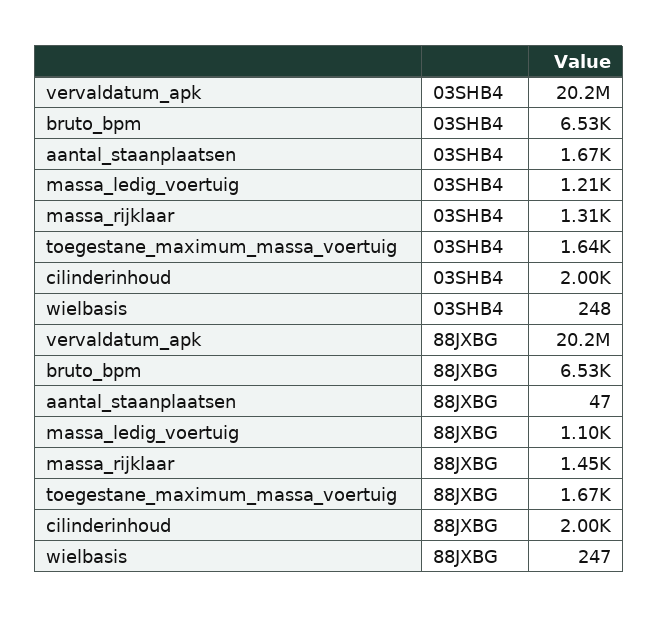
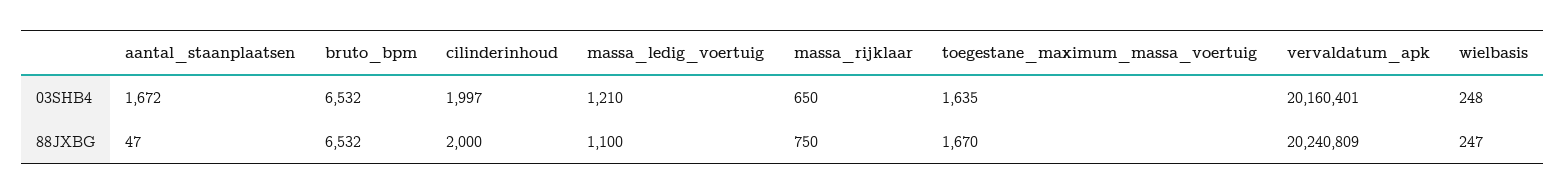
massa_rijklaar, 03SHB4: 1310 -> 650
massa_rijklaar, 88JXBG: 1450 -> 750

